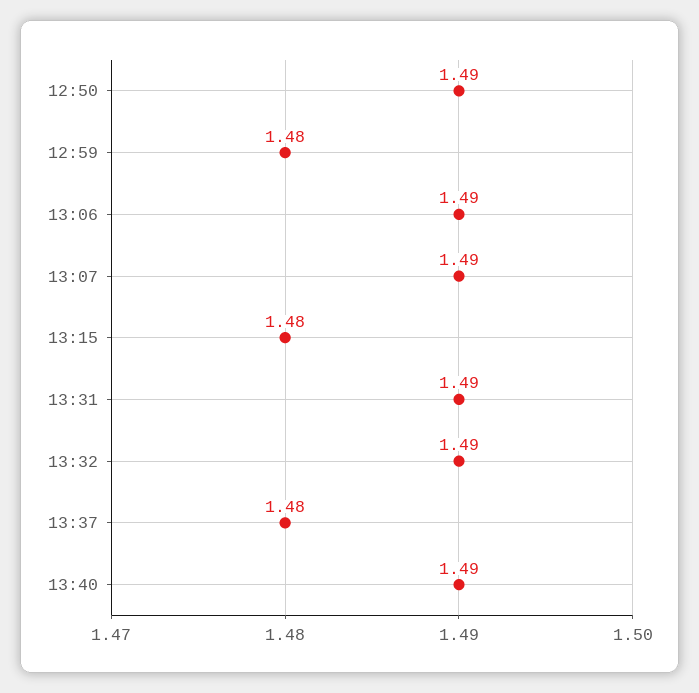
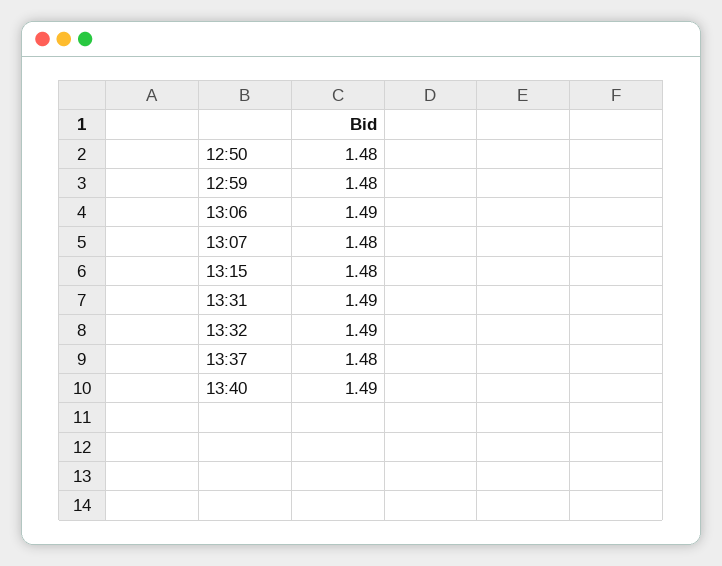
12:50: 1.49 -> 1.48
13:07: 1.49 -> 1.48

